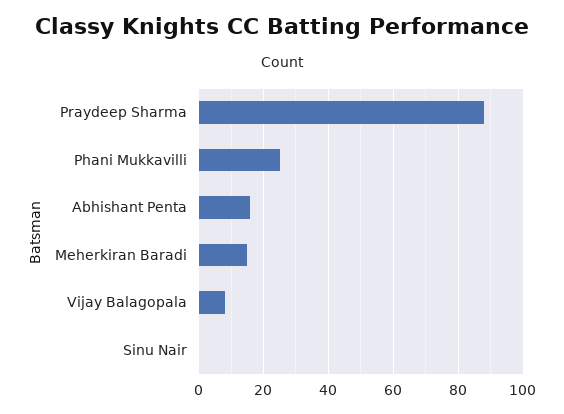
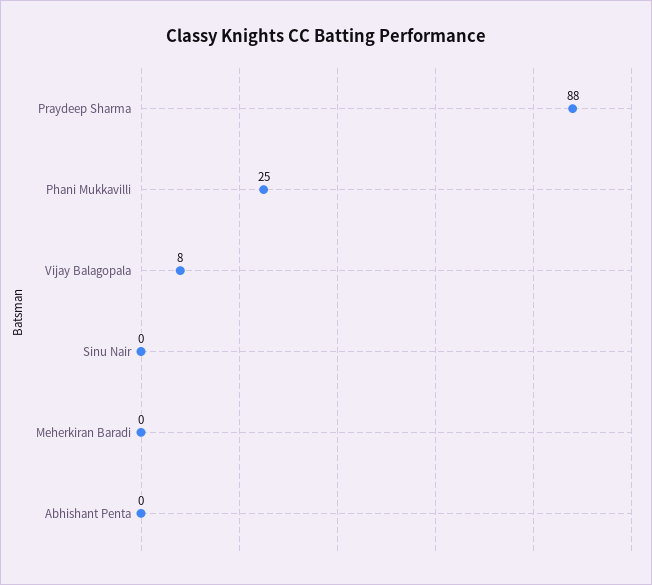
Abhishant Penta: 15 -> 0
Meherkiran Baradi: 15 -> 0

